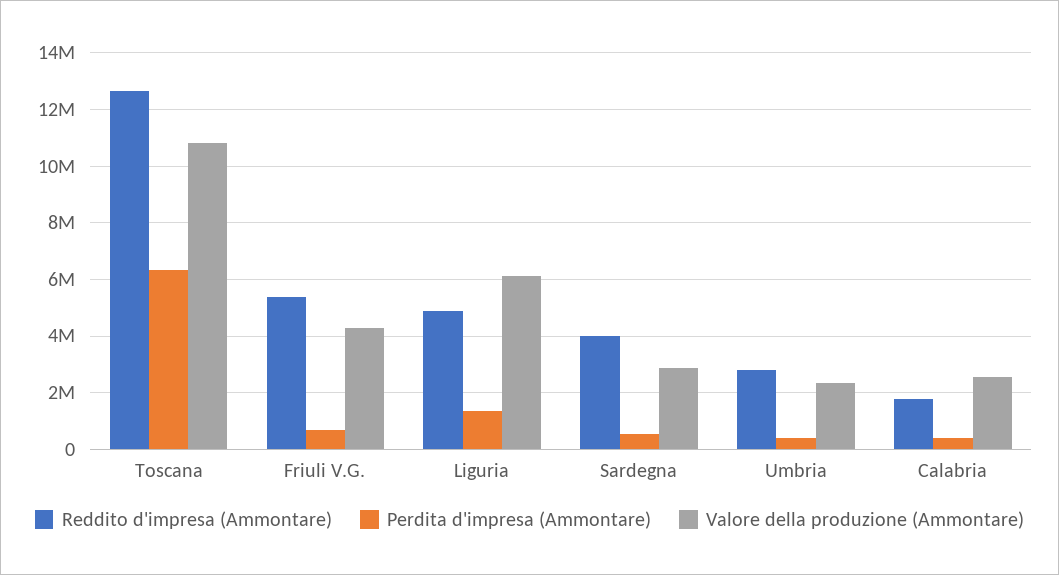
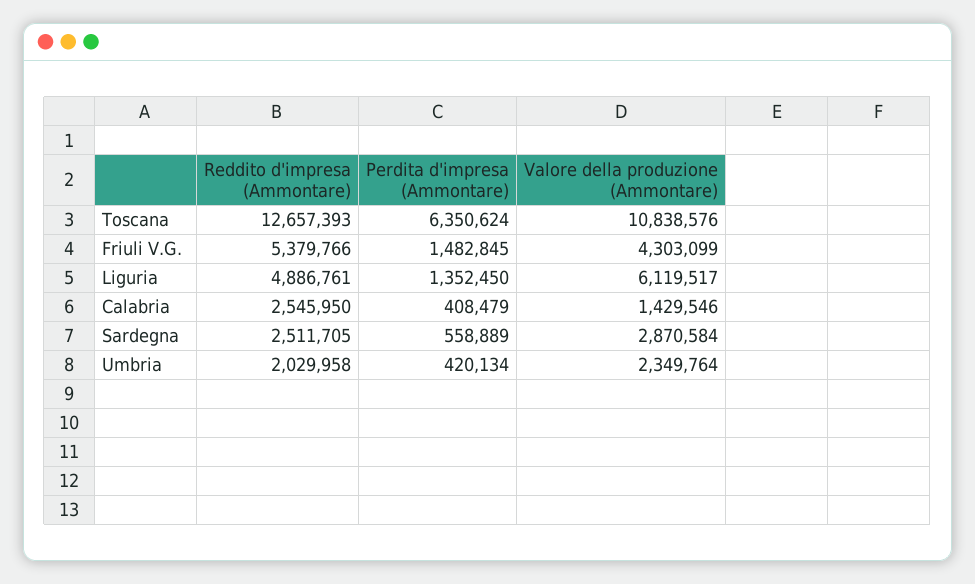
Perdita d'impresa (Ammontare), Friuli V.G.: 750000 -> 1482845
Reddito d'impresa (Ammontare), Sardegna: 4000000 -> 2511705
Reddito d'impresa (Ammontare), Umbria: 2750000 -> 2029958
Reddito d'impresa (Ammontare), Calabria: 1750000 -> 2545950
Valore della produzione (Ammontare), Calabria: 2500000 -> 1429546

